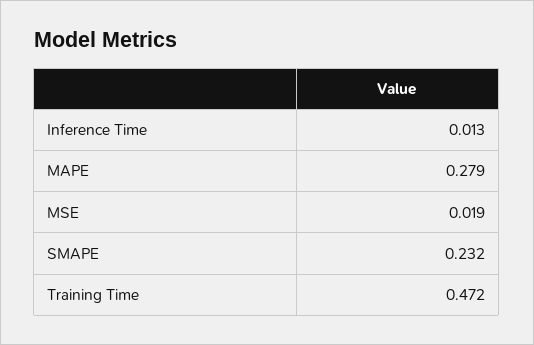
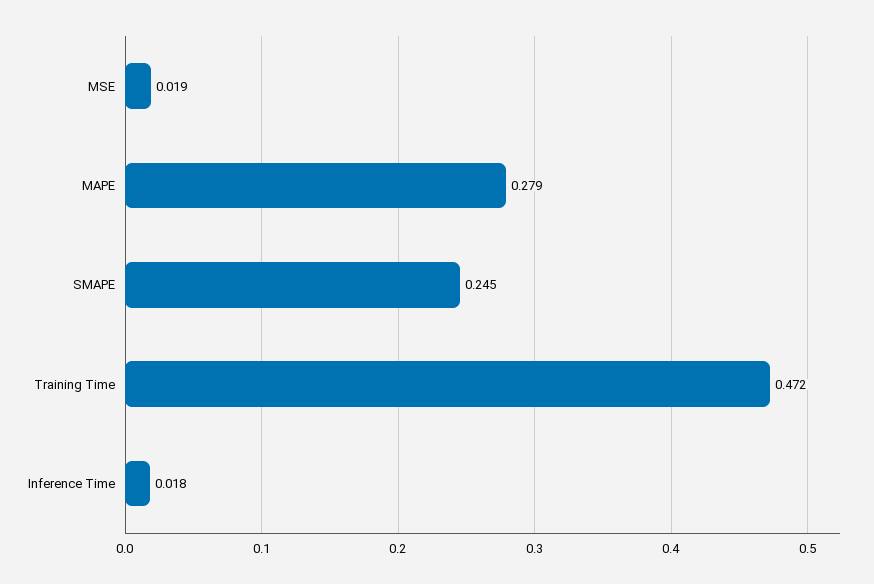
Inference Time: 0.013 -> 0.018
SMAPE: 0.232 -> 0.245

